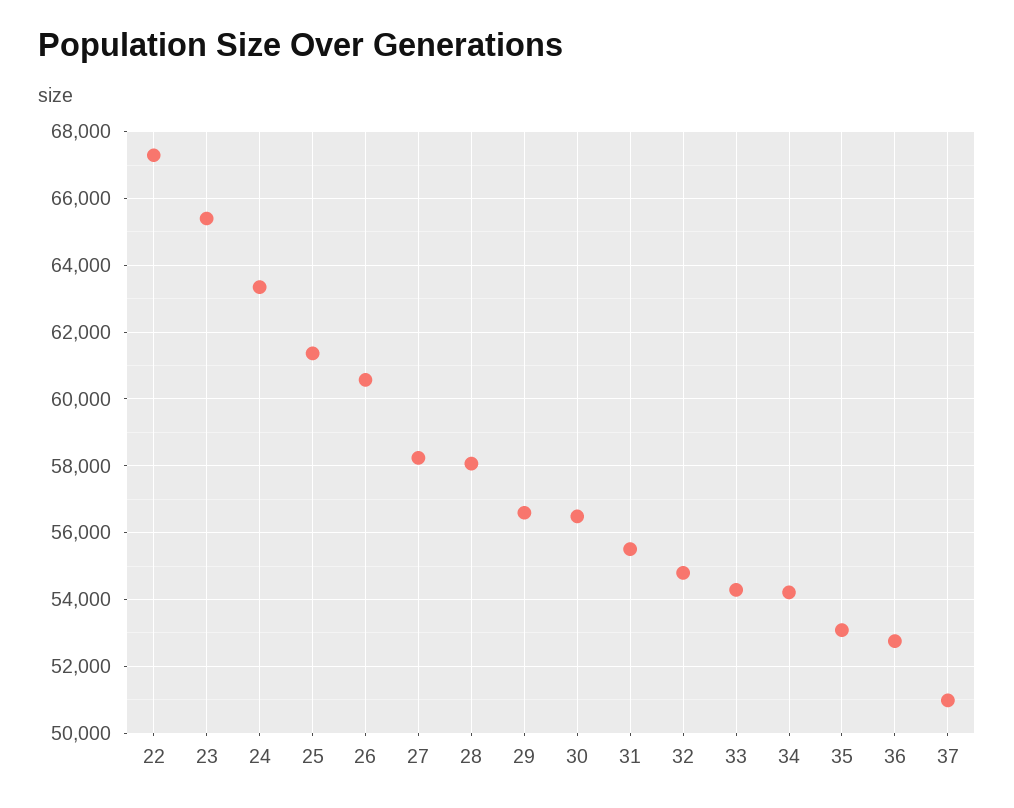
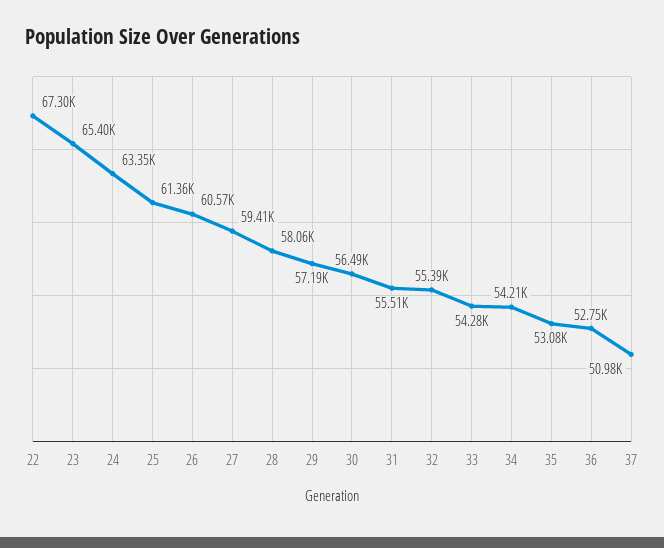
27: 58200 -> 59410
29: 56600 -> 57190
32: 54800 -> 55390

